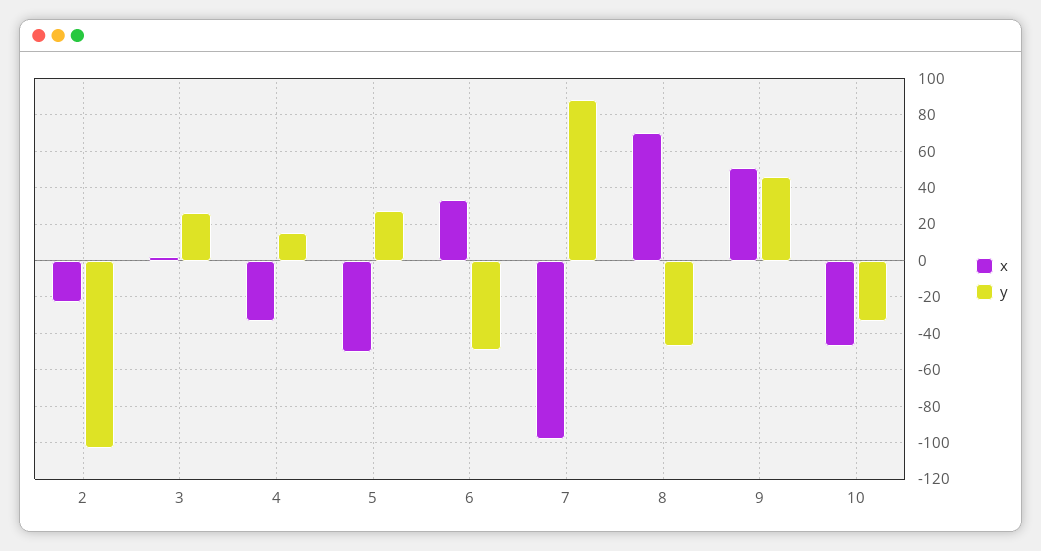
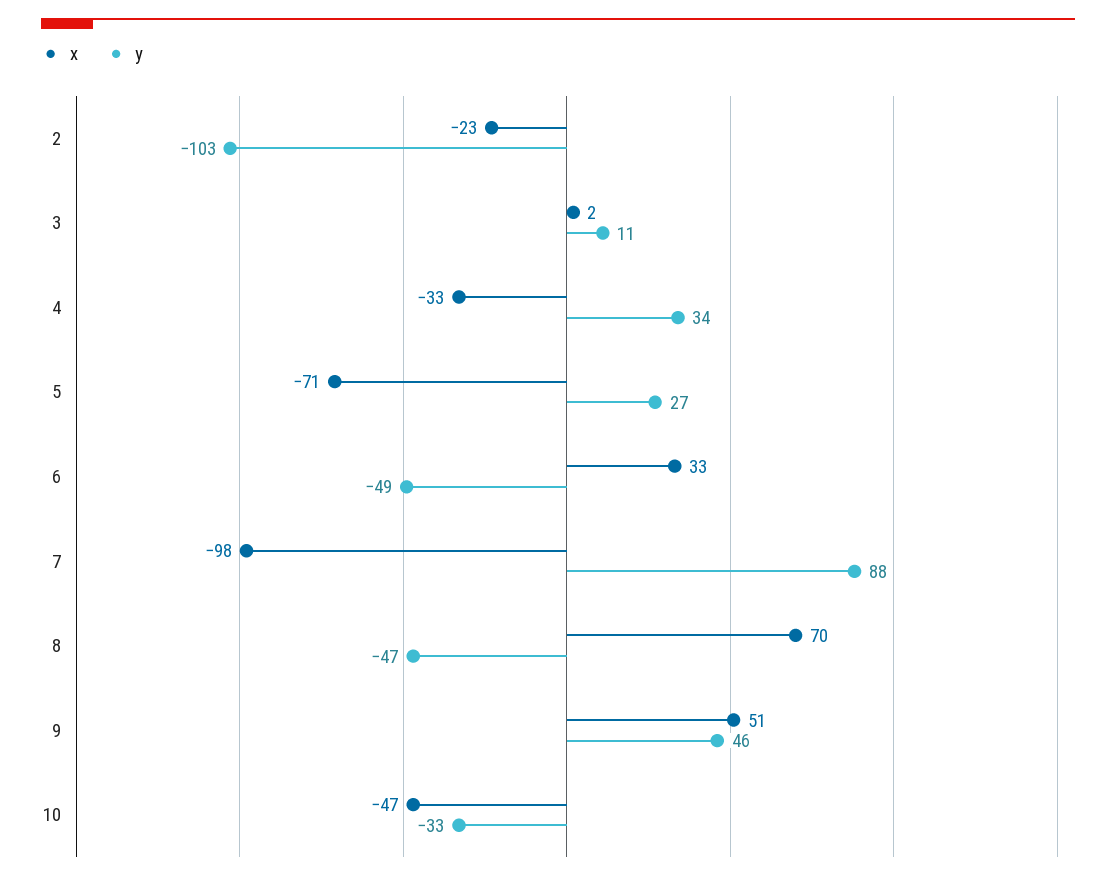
y, 3: 25 -> 11
y, 4: 15 -> 34
x, 5: -50 -> -71

